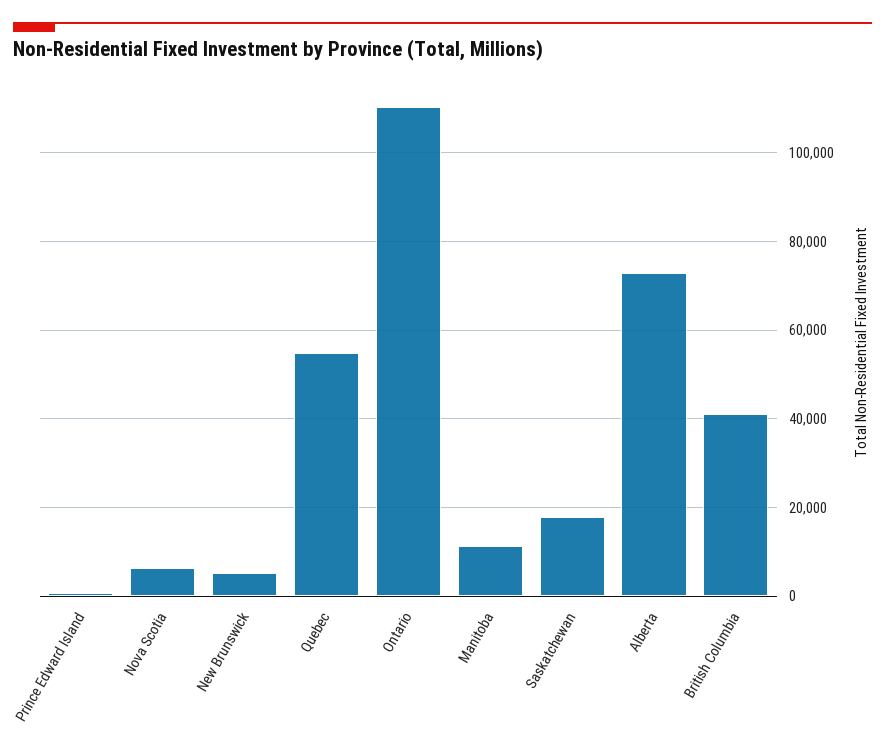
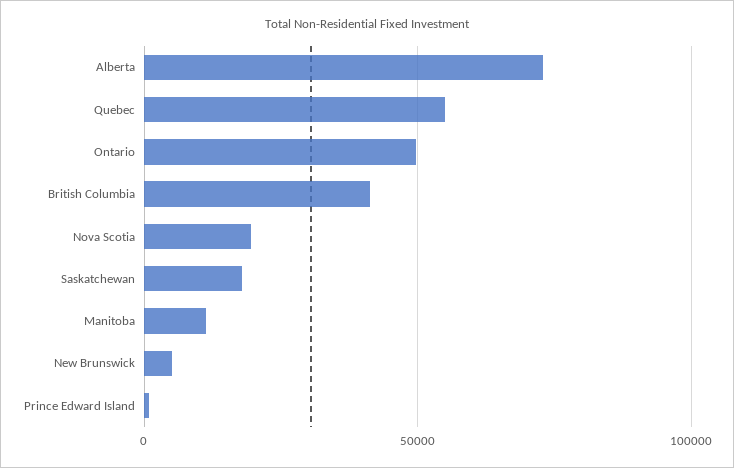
Nova Scotia: 6000 -> 20000
Ontario: 110000 -> 50000

